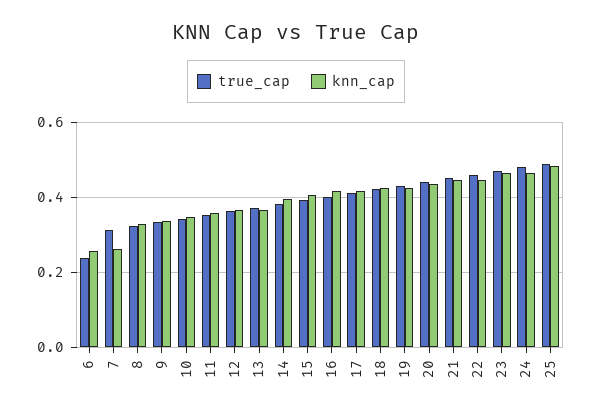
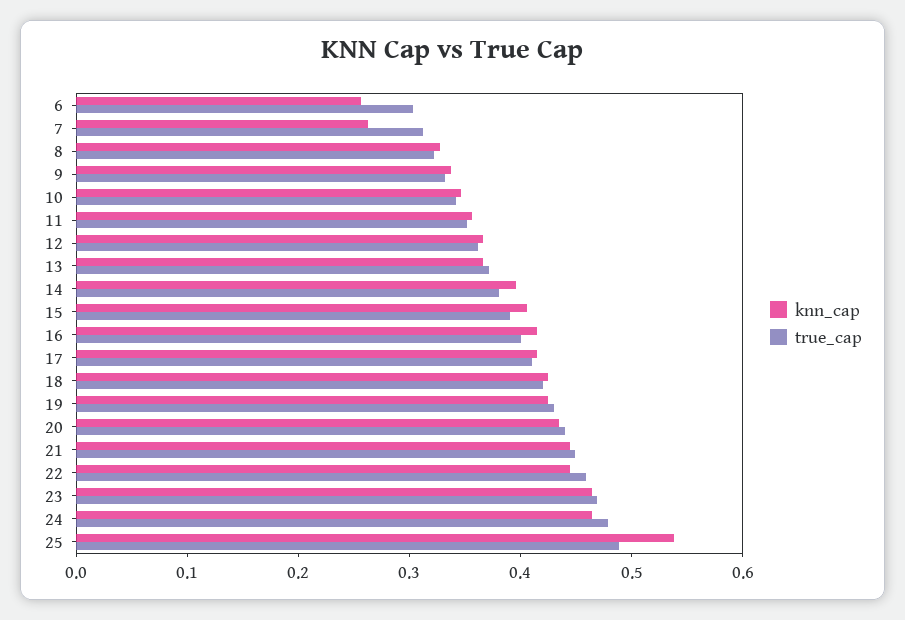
true_cap, 6: 0.24 -> 0.3
knn_cap, 25: 0.48 -> 0.54

